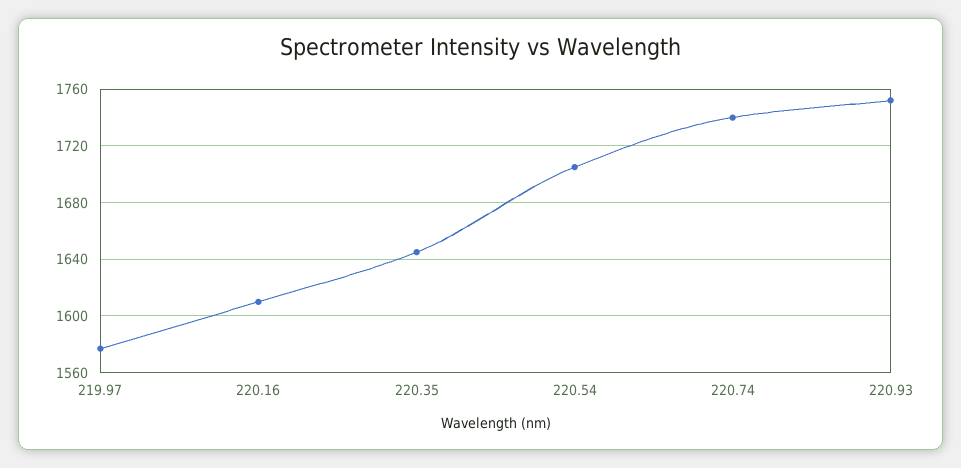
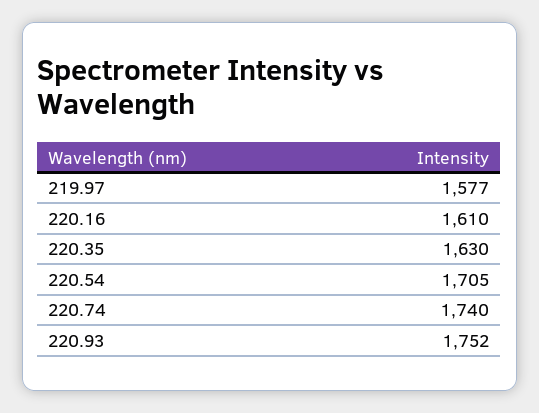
220.35: 1645 -> 1630

